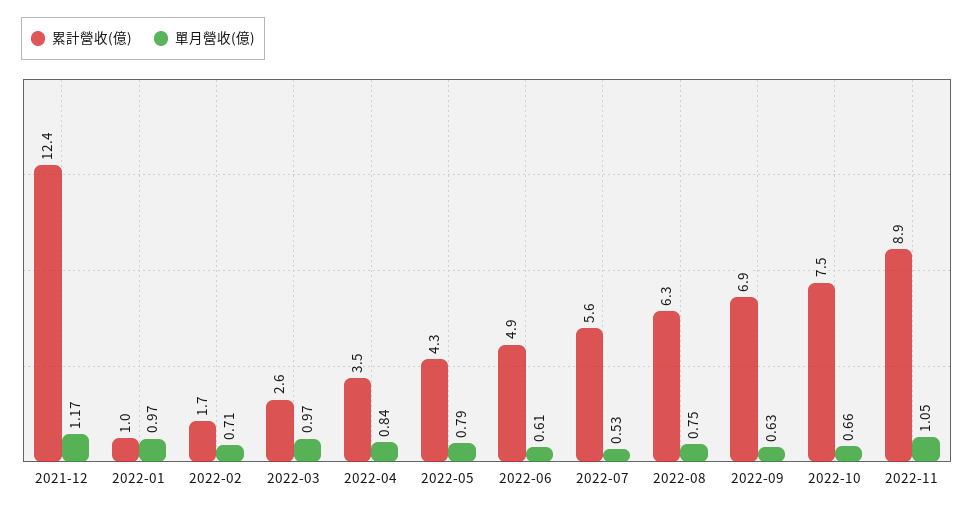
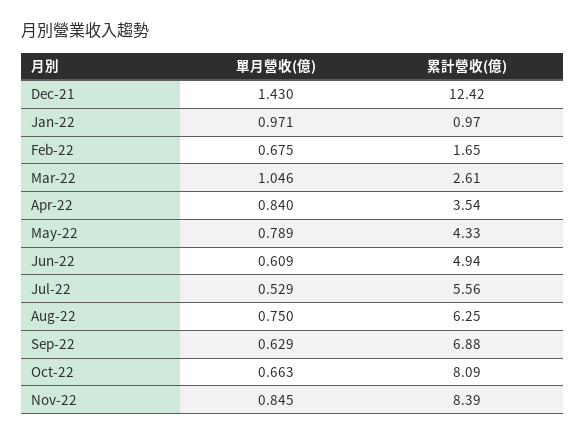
單月營收(億), 2021-12: 1.17 -> 1.43
單月營收(億), 2022-02: 0.71 -> 0.675
單月營收(億), 2022-03: 0.97 -> 1.046
累計營收(億), 2022-10: 7.5 -> 8.09
累計營收(億), 2022-11: 8.9 -> 8.39
單月營收(億), 2022-11: 1.05 -> 0.845

